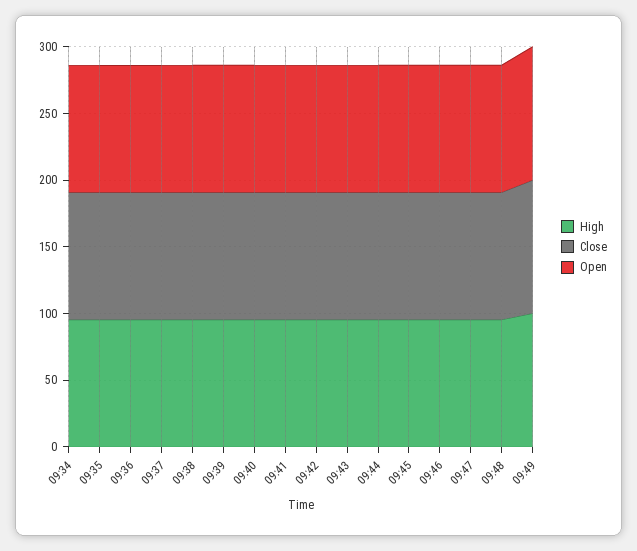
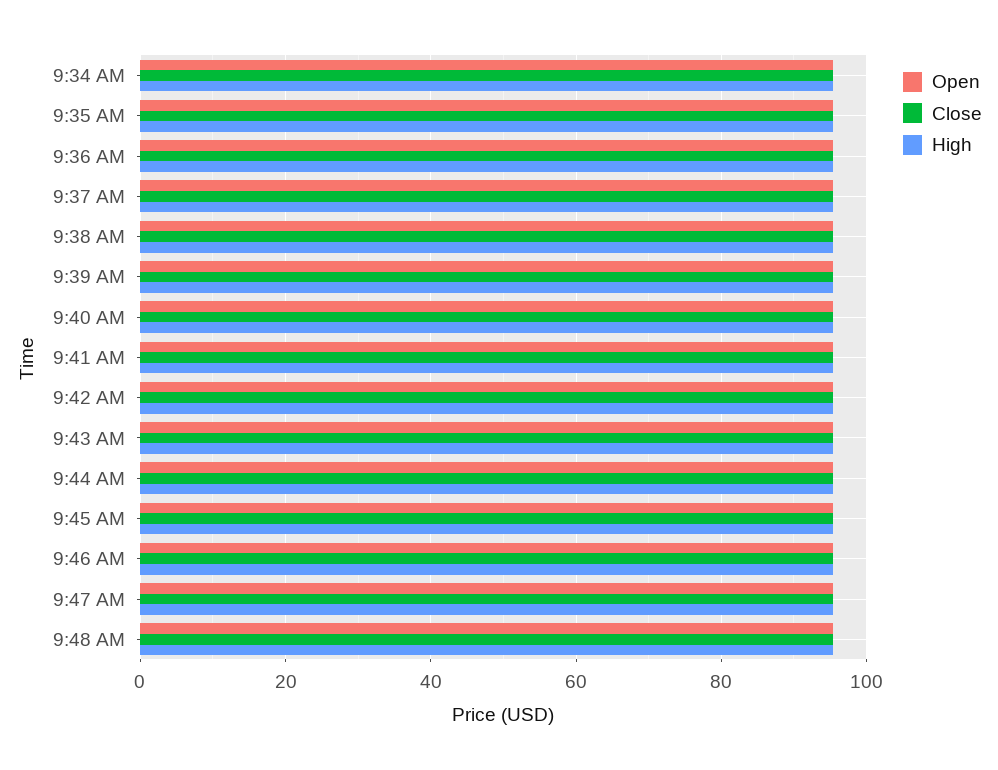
High, 09:49: 100 -> none
Close, 09:49: 100 -> none
Open, 09:49: 100 -> none

